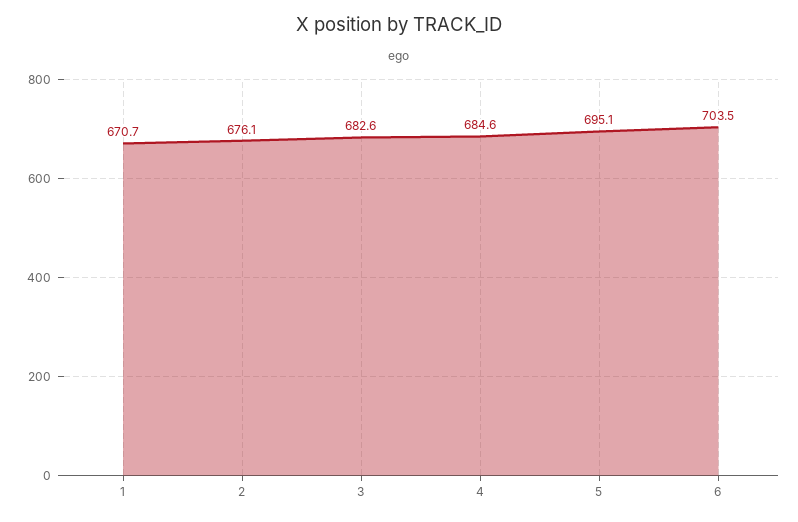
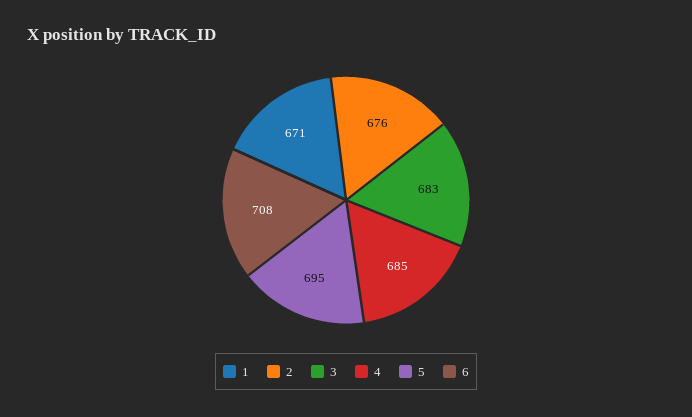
6: 703.5 -> 708

